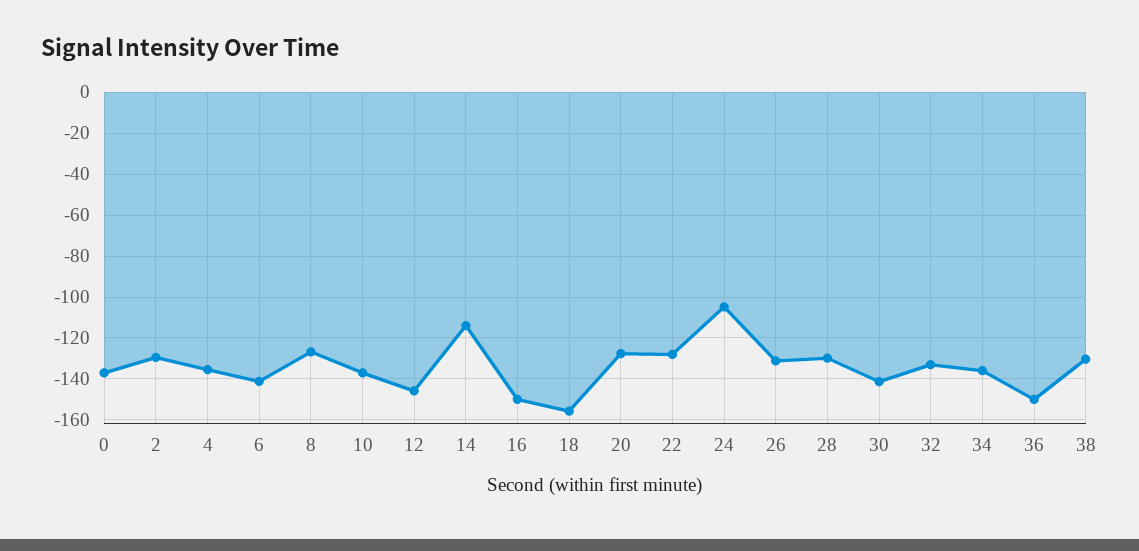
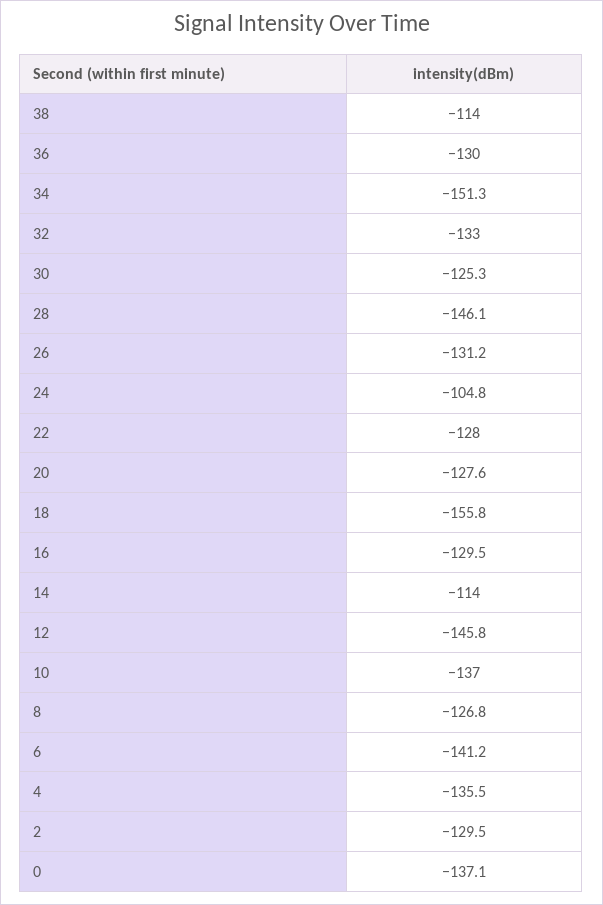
16: -150 -> -129.5
28: -130 -> -146.1
30: -140 -> -125.3
34: -135 -> -151.3
36: -150 -> -130
38: -130 -> -114

